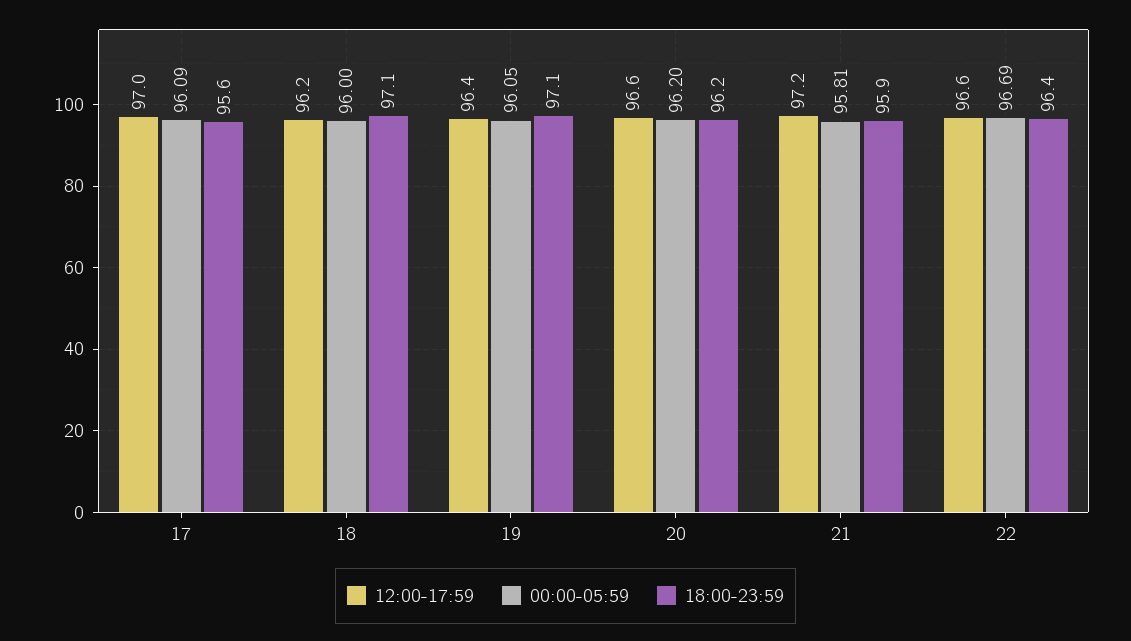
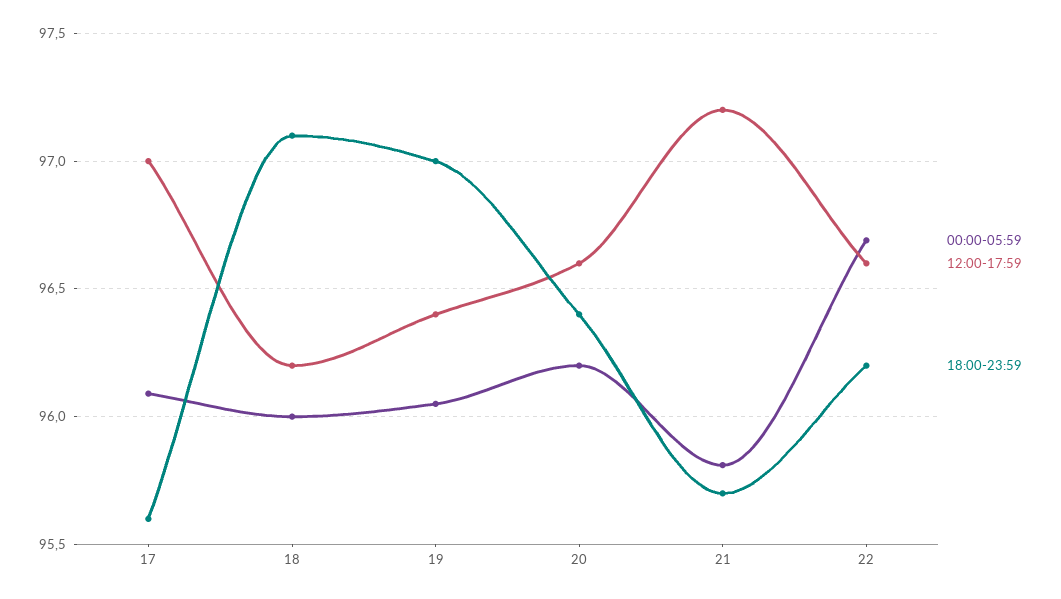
18:00-23:59, 19: 97.1 -> 97
18:00-23:59, 20: 96.2 -> 96.4
18:00-23:59, 21: 95.9 -> 95.7
18:00-23:59, 22: 96.4 -> 96.2

